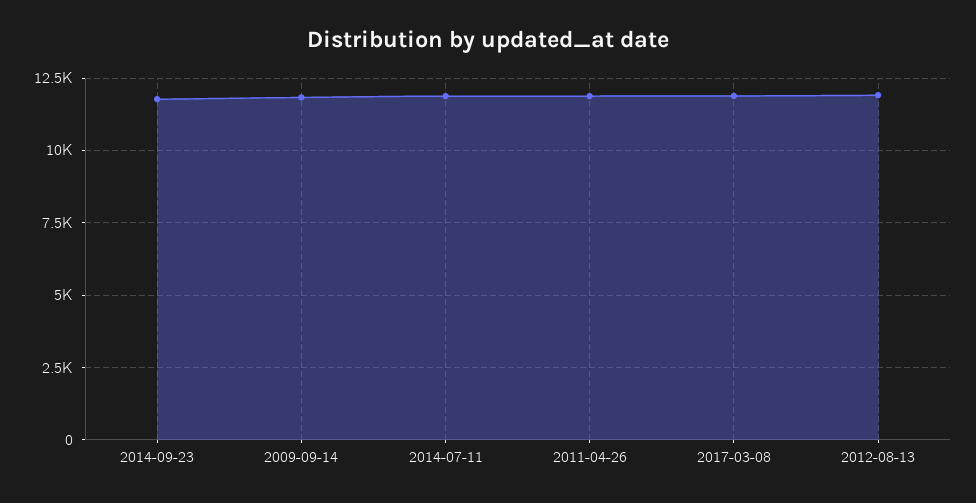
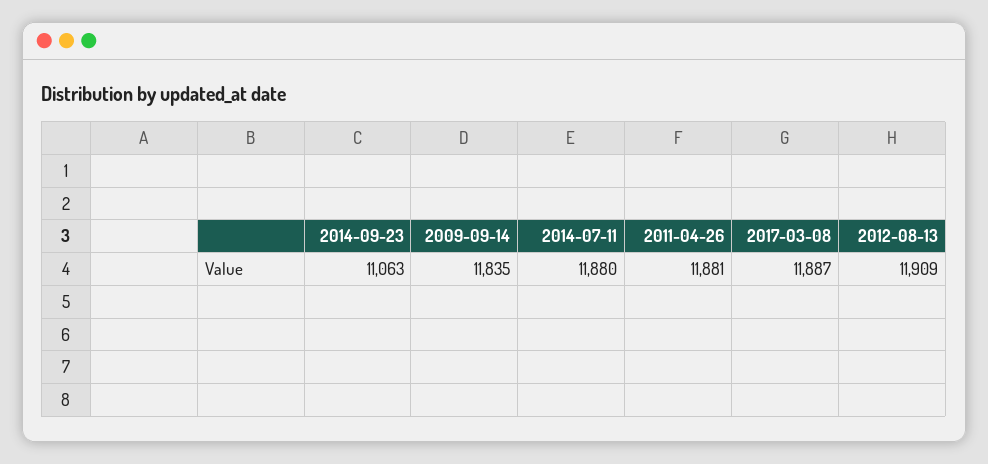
2014-09-23: 11750 -> 11063

